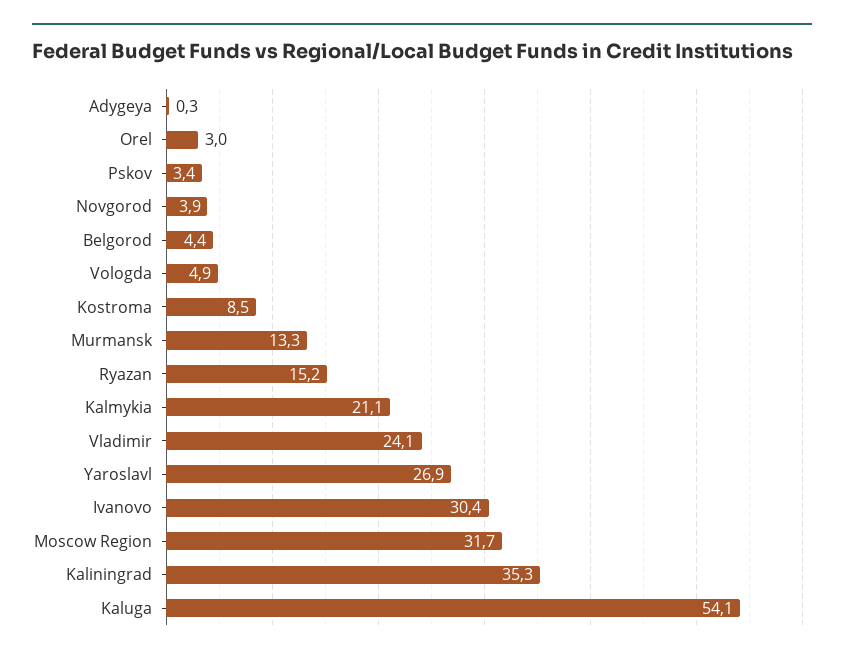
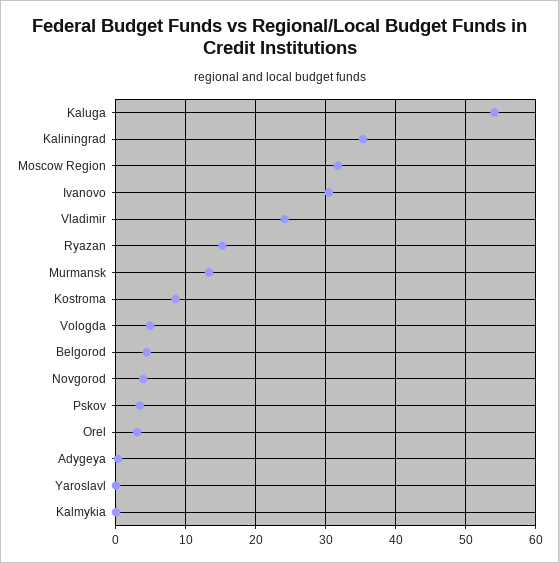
Kalmykia: 21.1 -> 0
Yaroslavl: 26.9 -> 0

